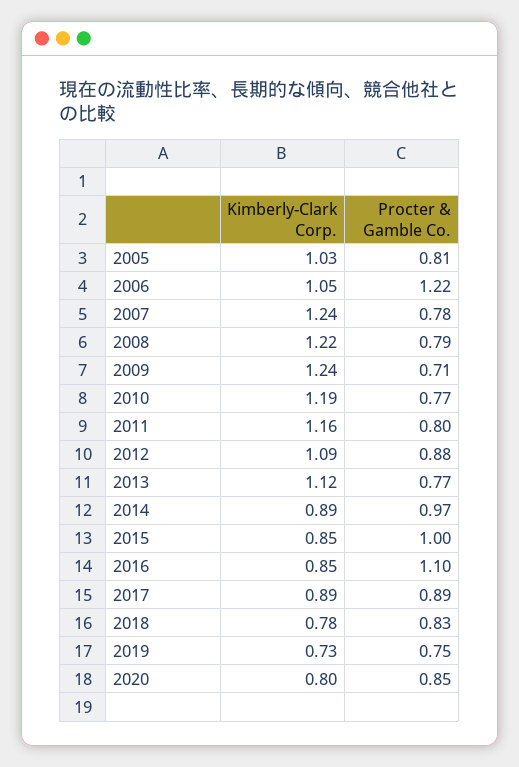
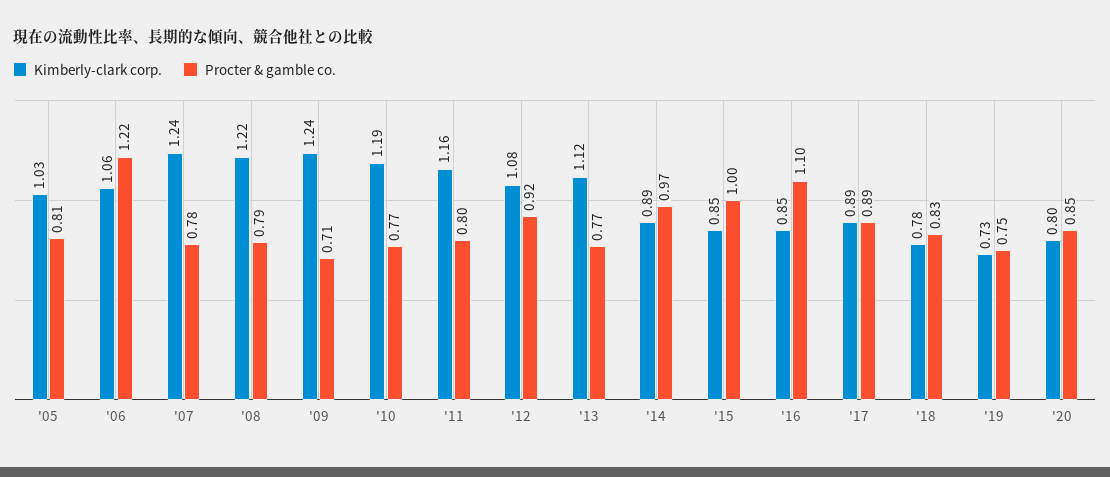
Kimberly-Clark Corp., 2006: 1.05 -> 1.06
Kimberly-Clark Corp., 2012: 1.09 -> 1.08
Procter & Gamble Co., 2012: 0.88 -> 0.92

